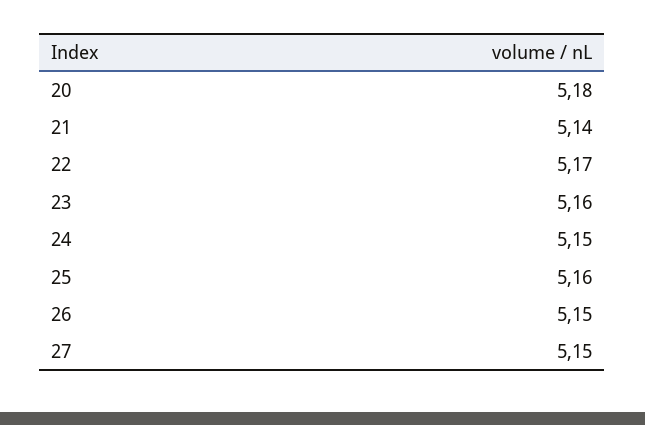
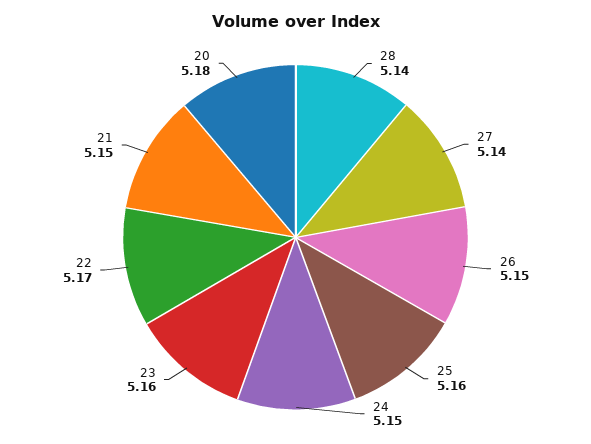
21: 5.14 -> 5.15
27: 5.15 -> 5.14
28: none -> 5.14

